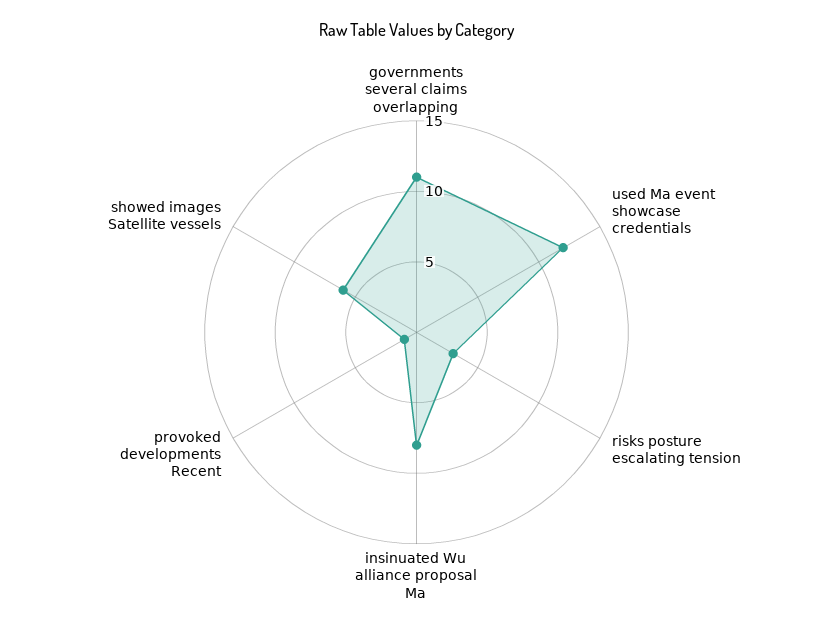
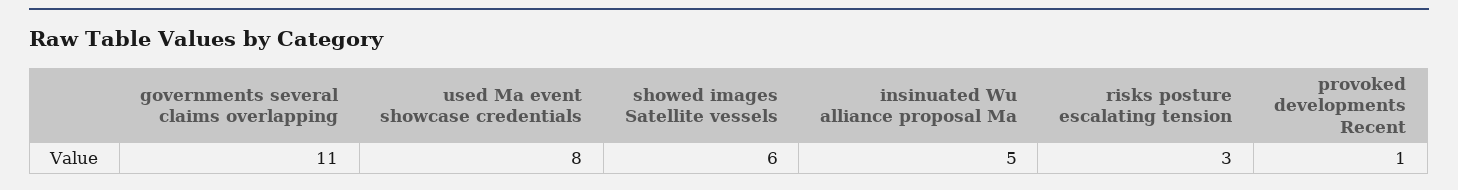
used Ma event showcase credentials: 12 -> 8
insinuated Wu alliance proposal Ma: 8 -> 5

